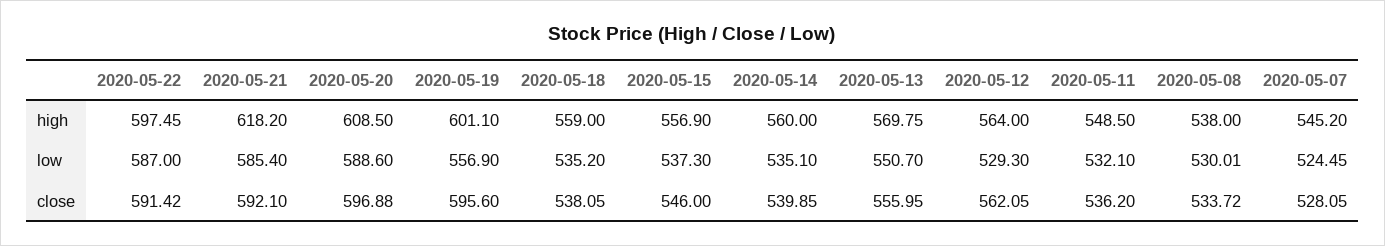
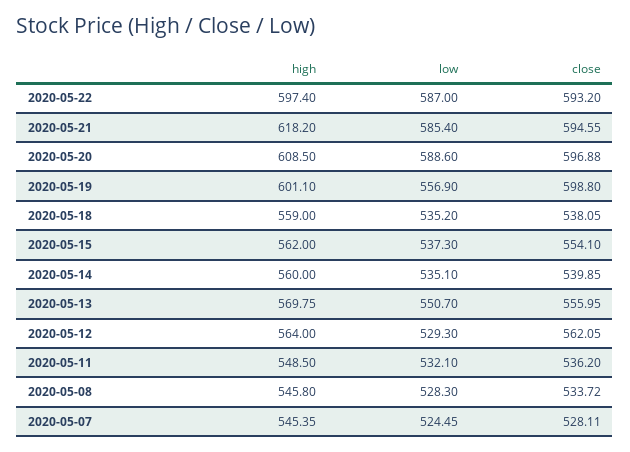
2020-05-22, high: 597.45 -> 597.4
2020-05-15, high: 556.9 -> 562
2020-05-08, high: 538 -> 545.8
2020-05-07, high: 545.2 -> 545.35
2020-05-08, low: 530.01 -> 528.3
2020-05-22, close: 591.42 -> 593.2
2020-05-21, close: 592.1 -> 594.55
2020-05-19, close: 595.6 -> 598.8
2020-05-15, close: 546 -> 554.1
2020-05-07, close: 528.05 -> 528.11

